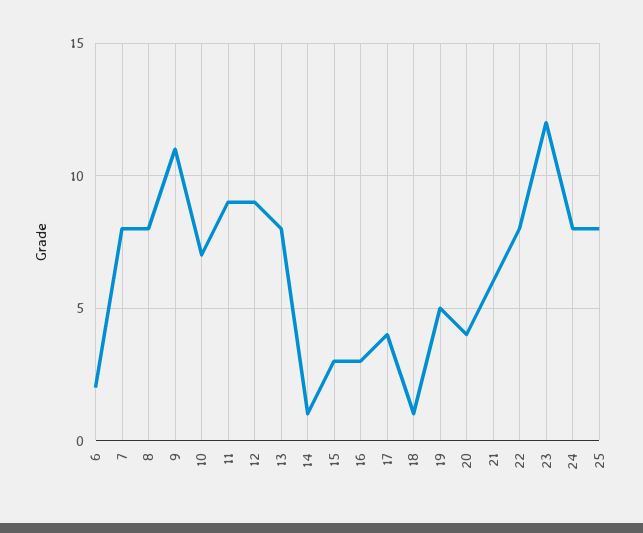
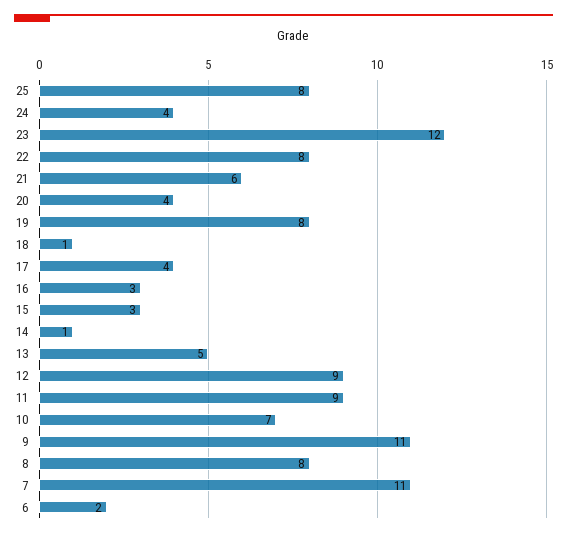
7: 8 -> 11
13: 8 -> 5
19: 5 -> 8
24: 8 -> 4

